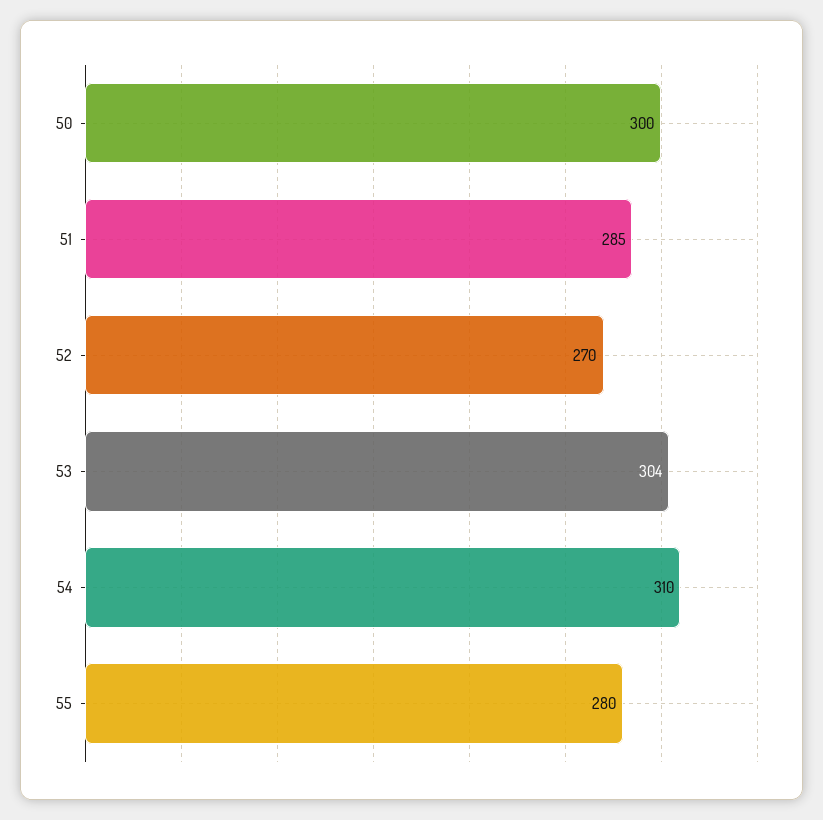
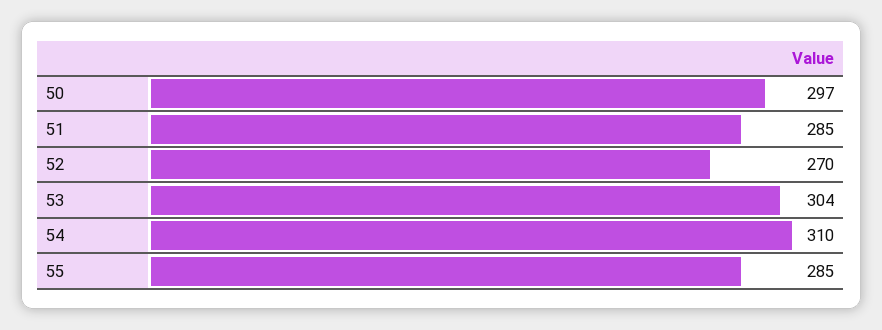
50: 300 -> 297
55: 280 -> 285

